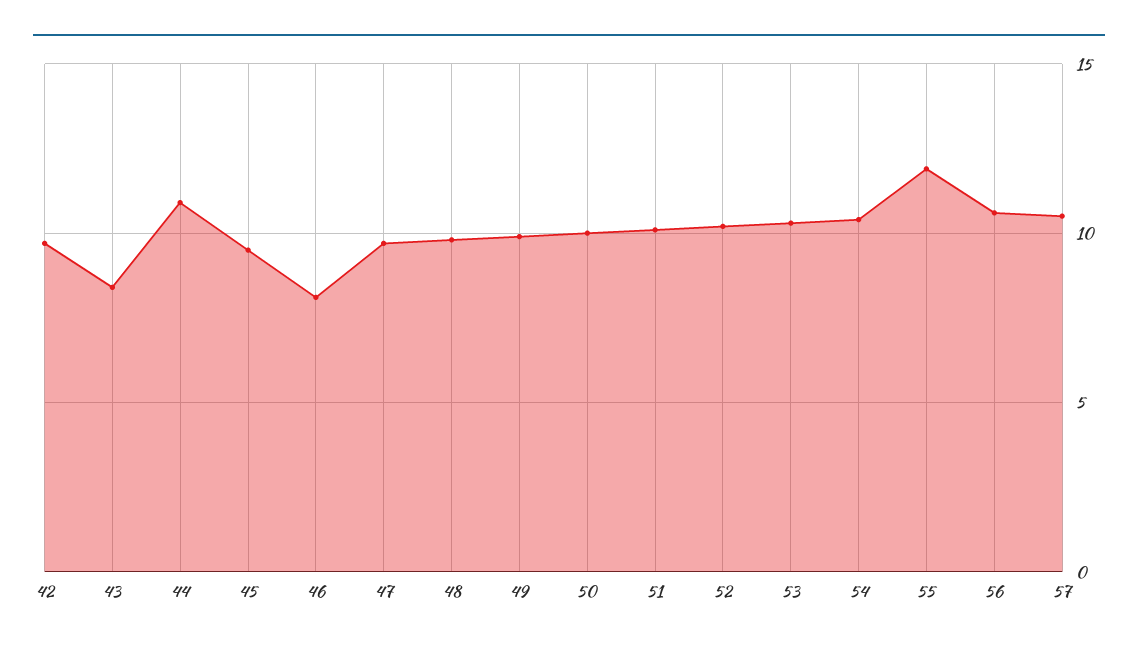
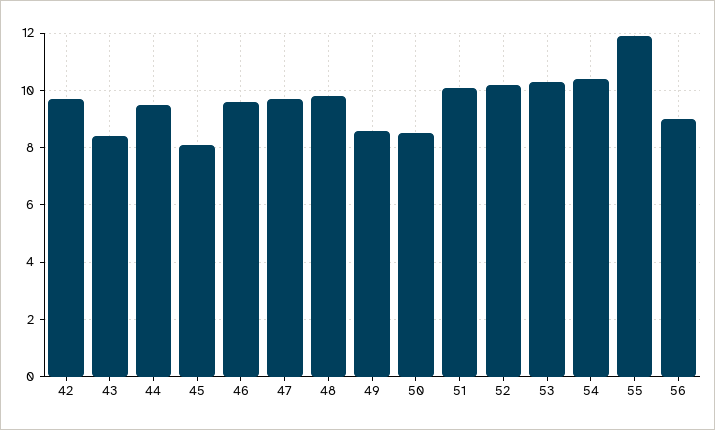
44: 11 -> 9.5
45: 9.5 -> 8
46: 8 -> 9.5
49: 10 -> 8.5
50: 10 -> 8.5
56: 10.5 -> 9
57: 10.5 -> none

